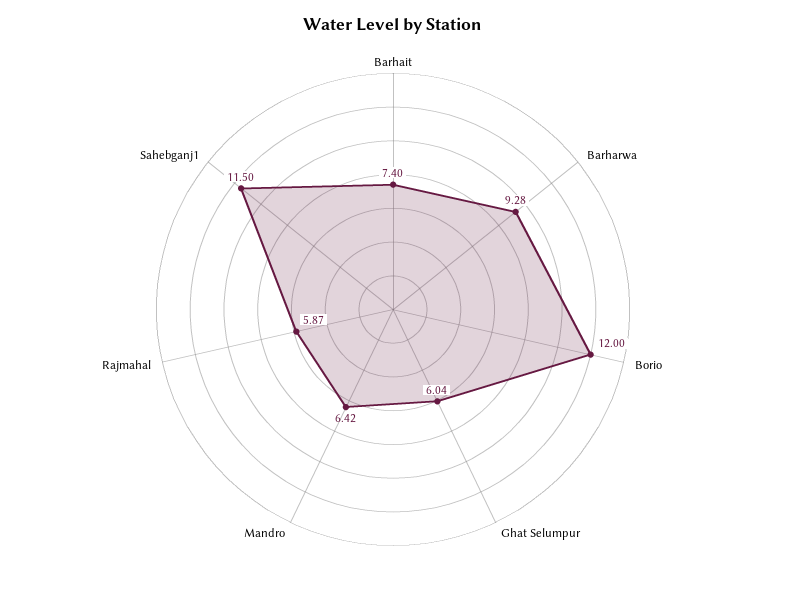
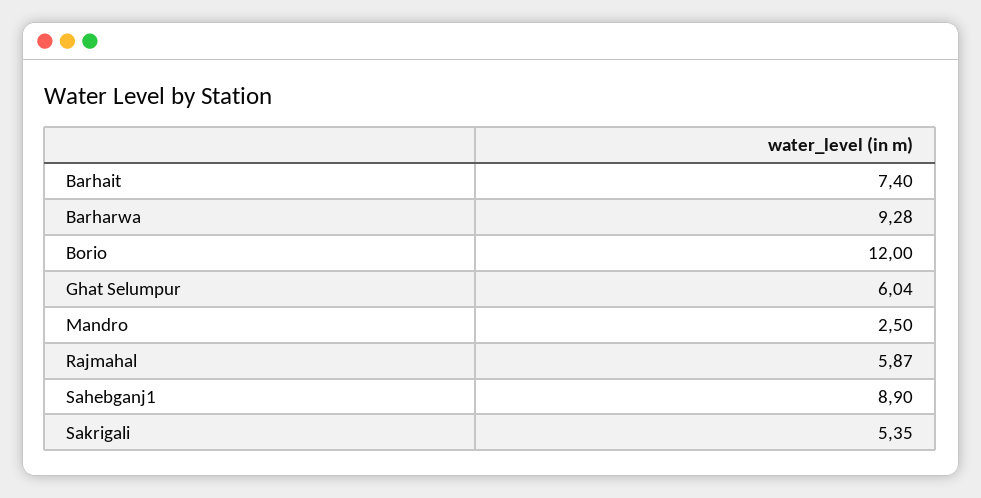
Mandro: 6.42 -> 2.5
Sahebganj1: 11.5 -> 8.9
Sakrigali: none -> 5.35

